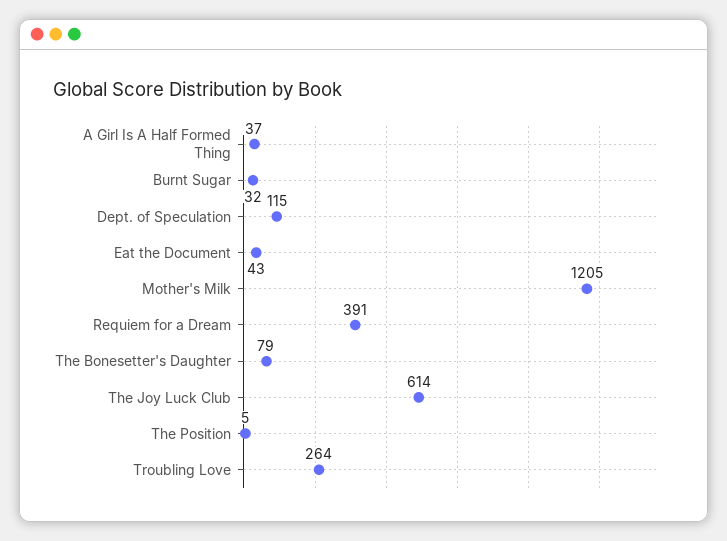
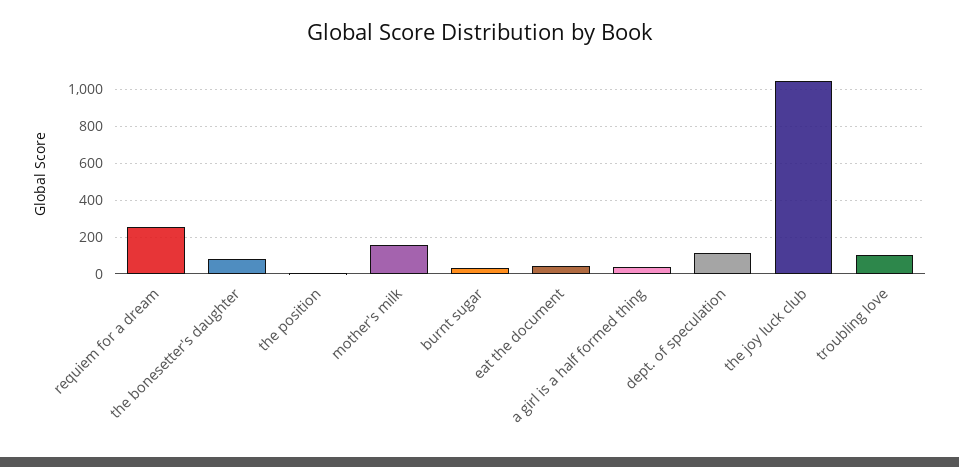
Mother's Milk: 1205 -> 150
Requiem for a Dream: 391 -> 250
The Joy Luck Club: 614 -> 1050
Troubling Love: 264 -> 100

